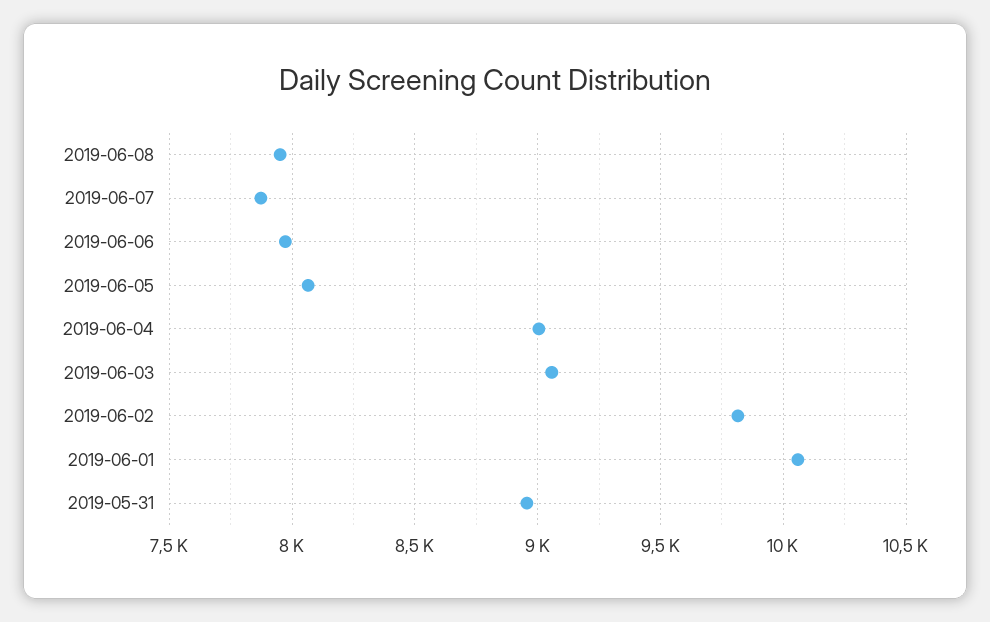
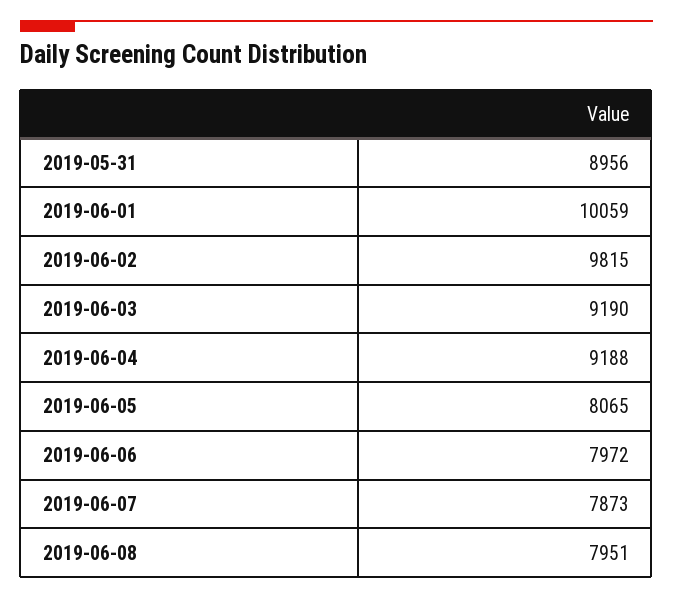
2019-06-04: 9000 -> 9188
2019-06-03: 9050 -> 9190

